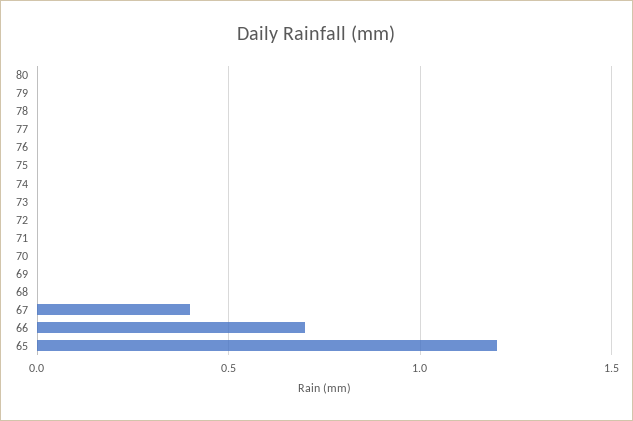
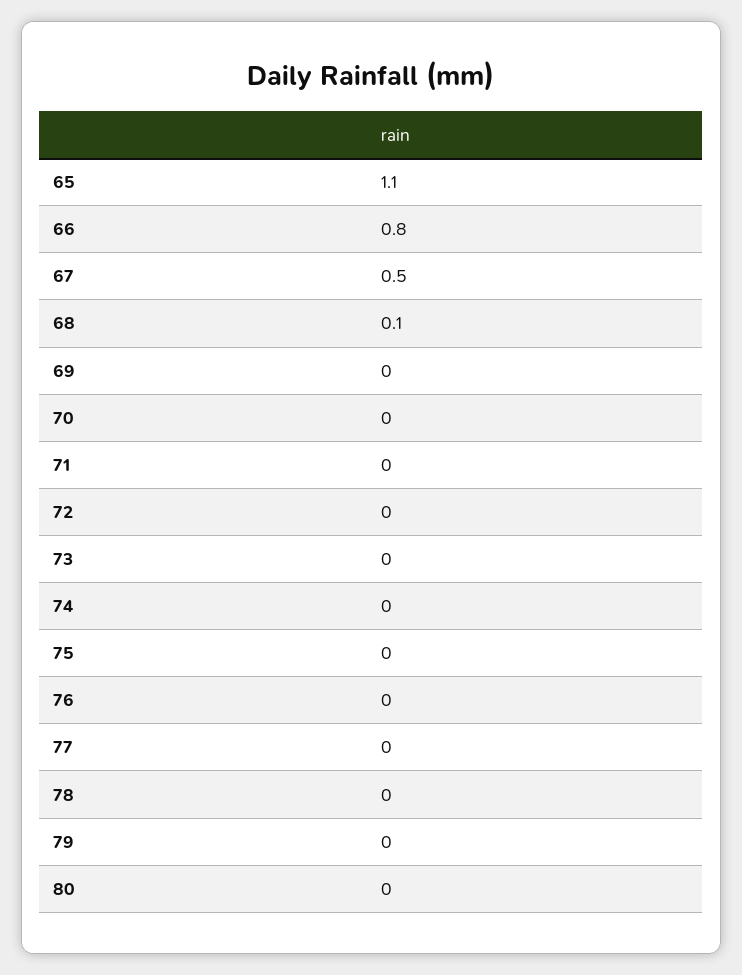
68: 0 -> 0.1
67: 0.4 -> 0.5
66: 0.7 -> 0.8
65: 1.2 -> 1.1

